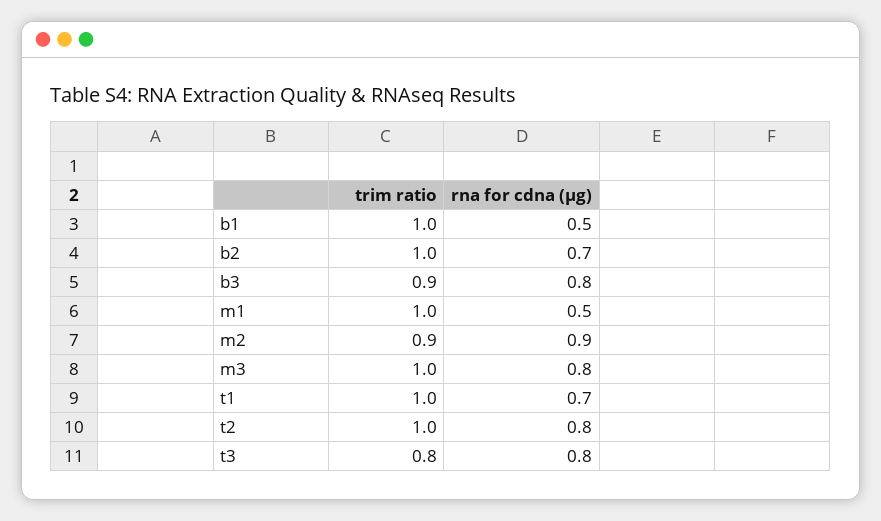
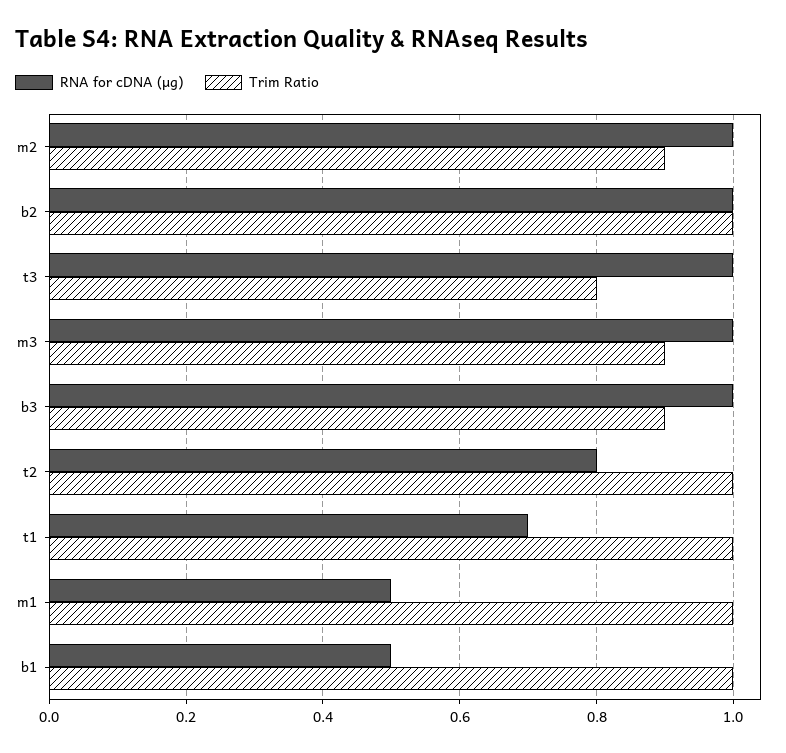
rna for cdna (µg), b2: 0.7 -> 1
rna for cdna (µg), b3: 0.8 -> 1
rna for cdna (µg), m2: 0.9 -> 1
trim ratio, m3: 1 -> 0.9
rna for cdna (µg), m3: 0.8 -> 1
rna for cdna (µg), t3: 0.8 -> 1

